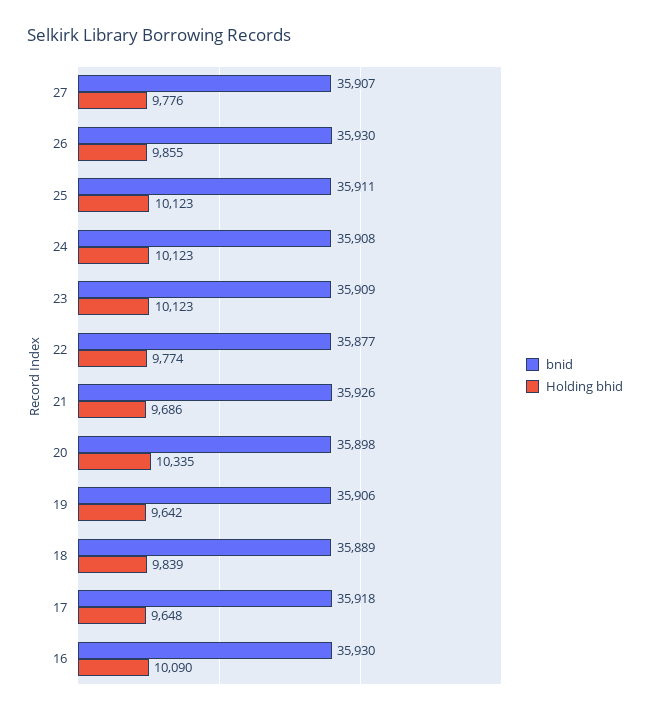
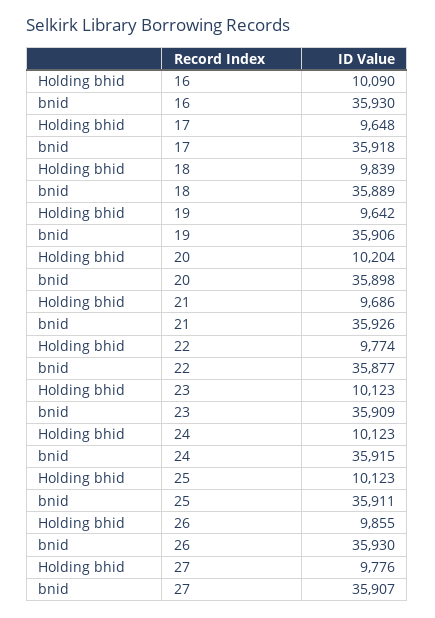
bnid, 24: 35908 -> 35915
Holding bhid, 20: 10335 -> 10204

